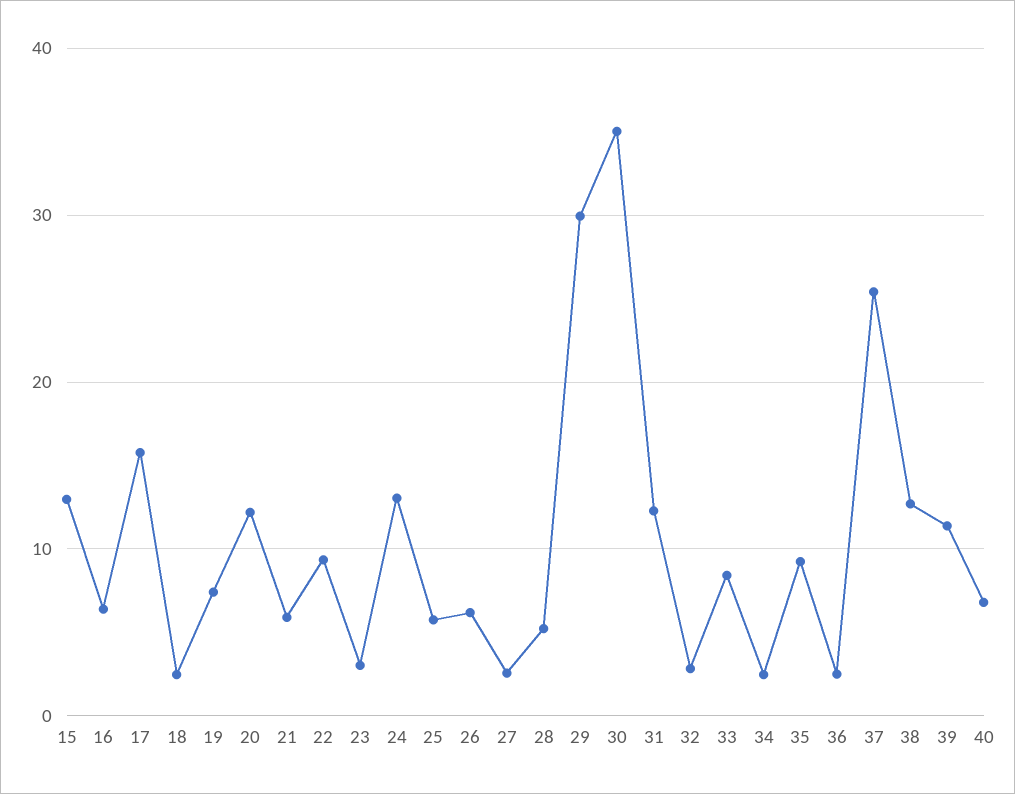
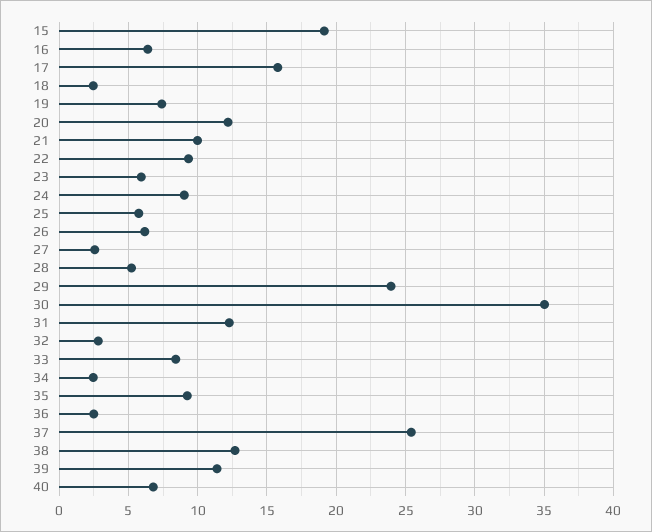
15: 13 -> 19
21: 6 -> 10
23: 3 -> 6
24: 13 -> 9
29: 30 -> 24

